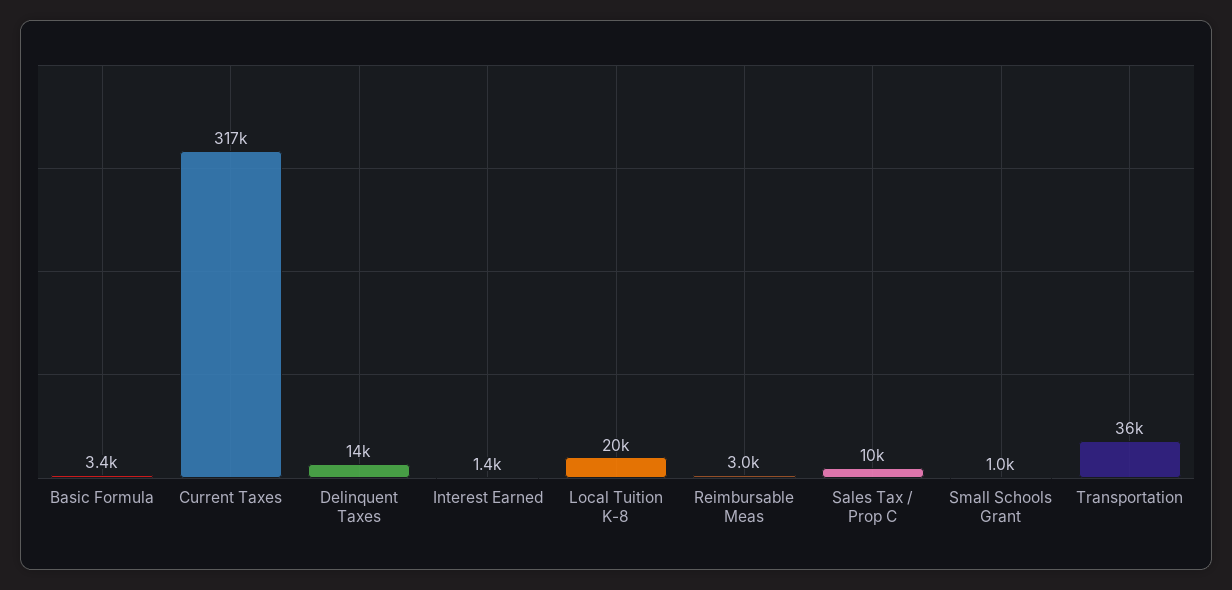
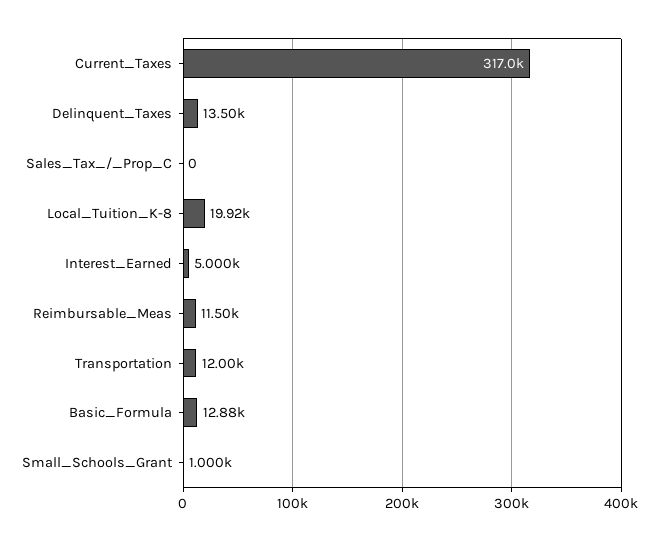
Basic Formula: 3400 -> 12880
Interest Earned: 1400 -> 5000
Reimbursable Meas: 3000 -> 11500
Sales Tax / Prop C: 10000 -> 0
Transportation: 36000 -> 12000

